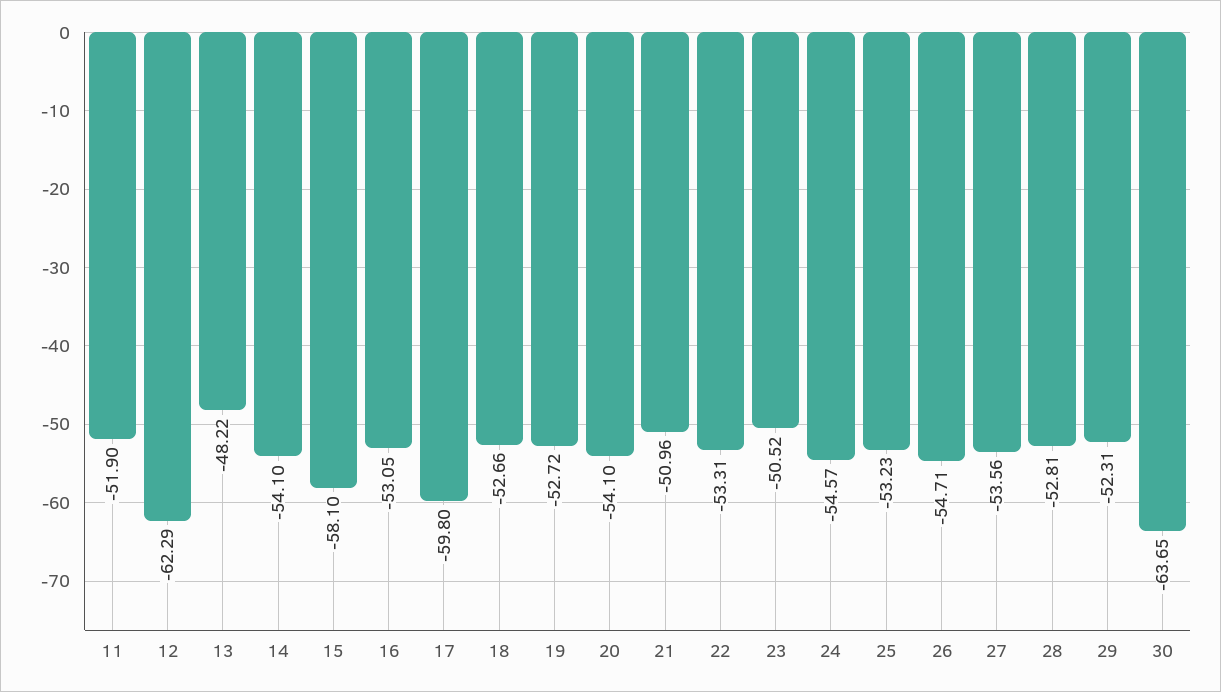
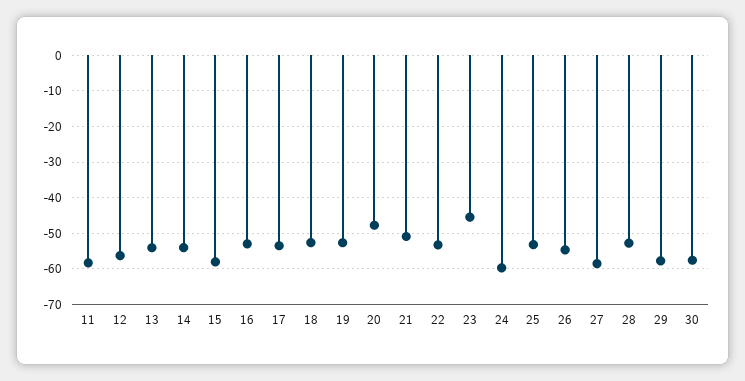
11: -51.9 -> -58
12: -62.29 -> -56
13: -48.22 -> -54
17: -59.8 -> -54
20: -54.1 -> -48
23: -50.52 -> -46
24: -54.57 -> -60
27: -53.56 -> -58
29: -52.31 -> -58
30: -63.65 -> -58

